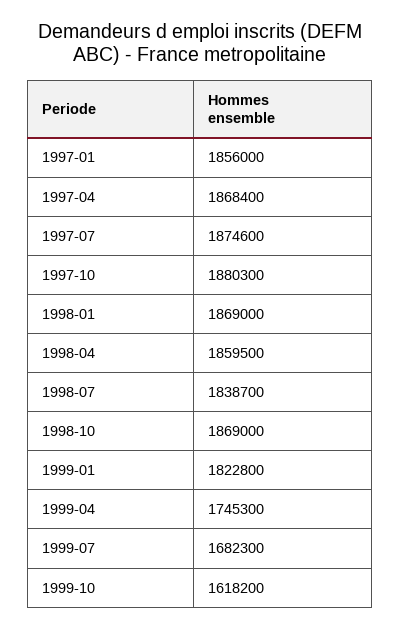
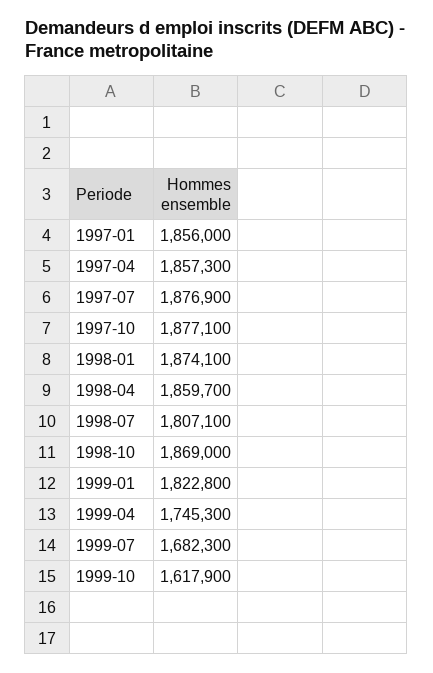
1997-04: 1868400 -> 1857300
1997-07: 1874600 -> 1876900
1997-10: 1880300 -> 1877100
1998-01: 1869000 -> 1874100
1998-04: 1859500 -> 1859700
1998-07: 1838700 -> 1807100
1999-10: 1618200 -> 1617900

